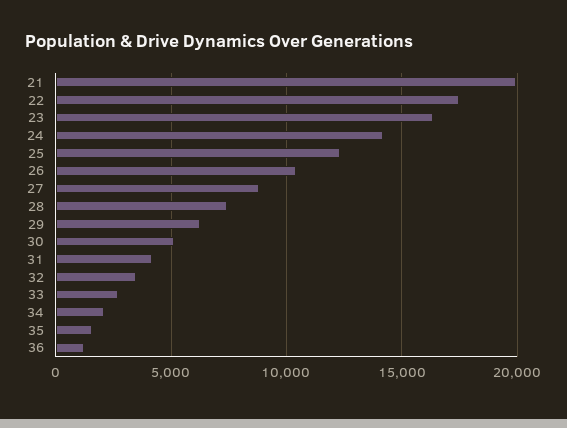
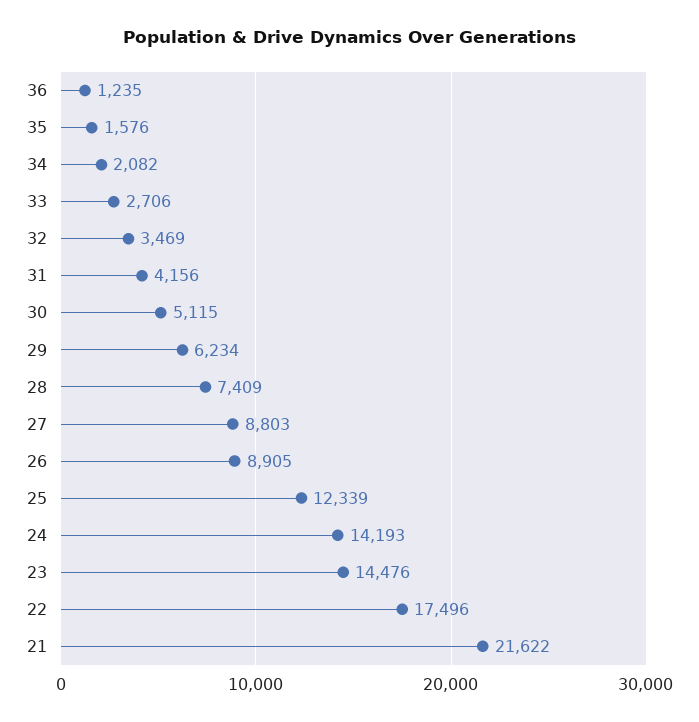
21: 20000 -> 21622
23: 16500 -> 14476
26: 10500 -> 8905

